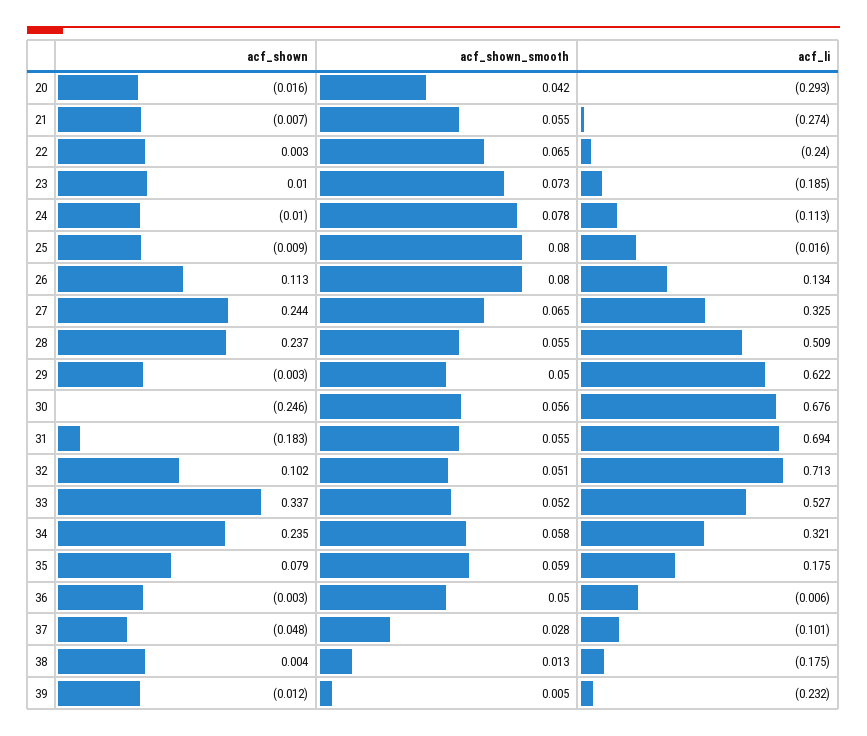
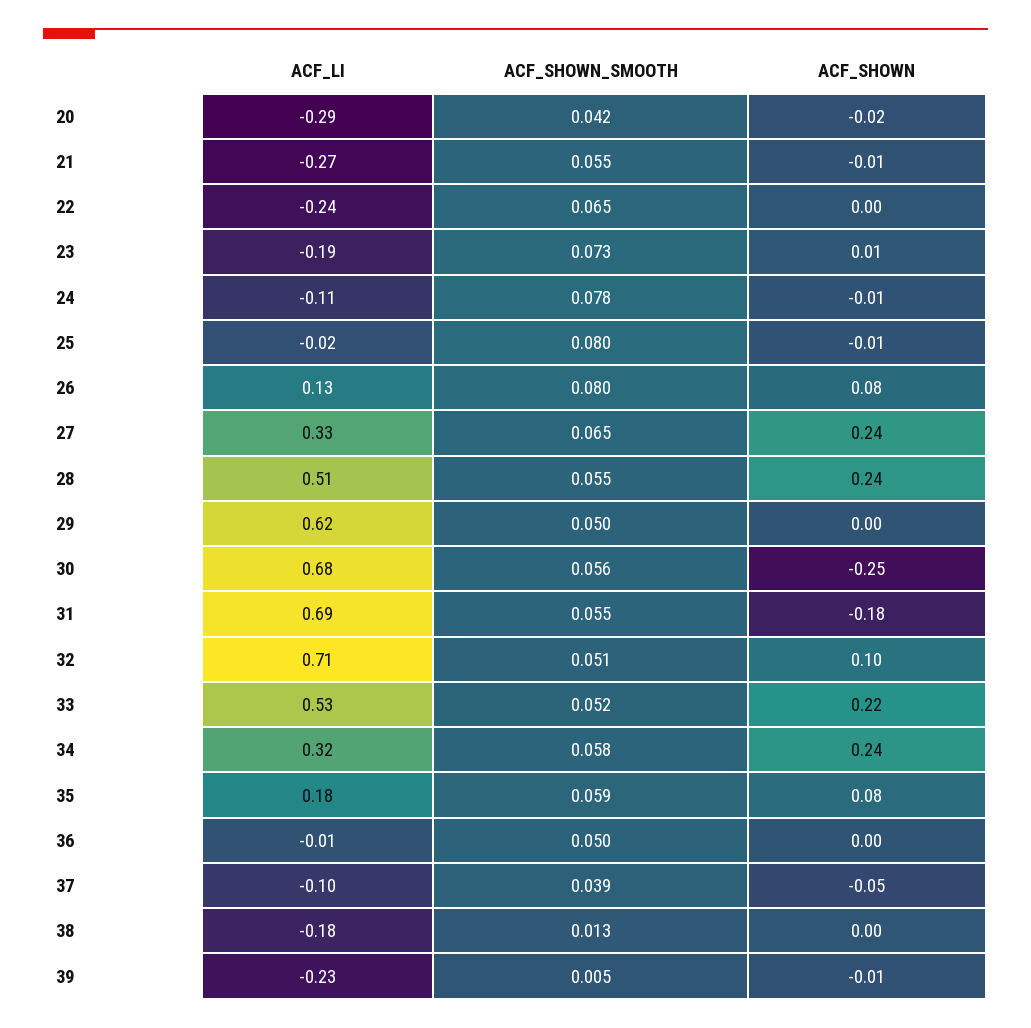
acf_shown, 26: 0.113 -> 0.08
acf_shown, 33: 0.337 -> 0.22
acf_shown_smooth, 37: 0.028 -> 0.039

